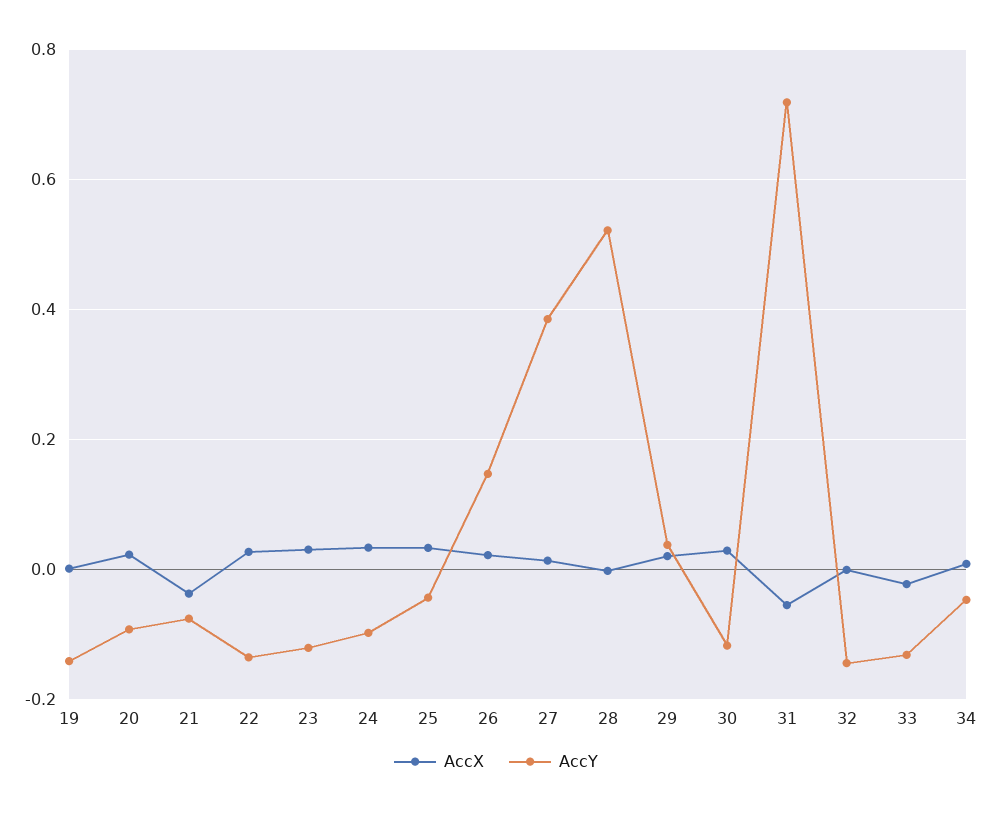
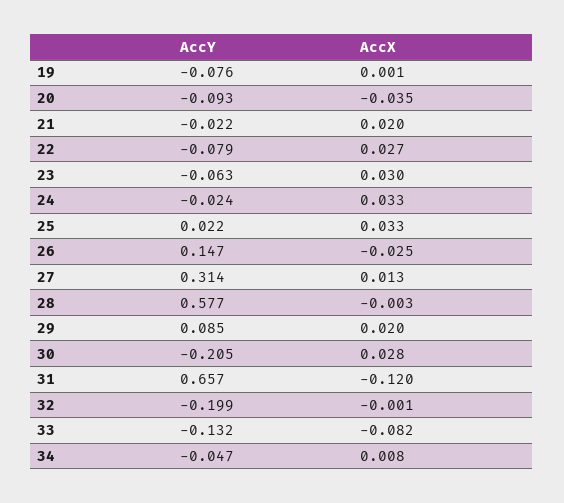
AccY, 19: -0.14 -> -0.076
AccX, 20: 0.02 -> -0.035
AccX, 21: -0.04 -> 0.02
AccY, 21: -0.08 -> -0.022
AccY, 22: -0.14 -> -0.079
AccY, 23: -0.12 -> -0.063
AccY, 24: -0.1 -> -0.024
AccY, 25: -0.04 -> 0.022
AccX, 26: 0.02 -> -0.025
AccY, 27: 0.38 -> 0.314
AccY, 28: 0.52 -> 0.577
AccY, 29: 0.04 -> 0.085
AccY, 30: -0.12 -> -0.205
AccX, 31: -0.06 -> -0.12
AccY, 31: 0.72 -> 0.657
AccY, 32: -0.14 -> -0.199
AccX, 33: -0.02 -> -0.082

